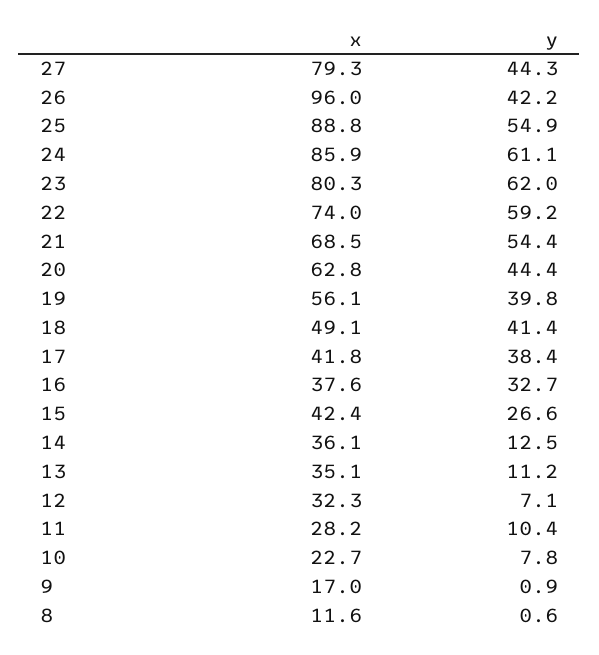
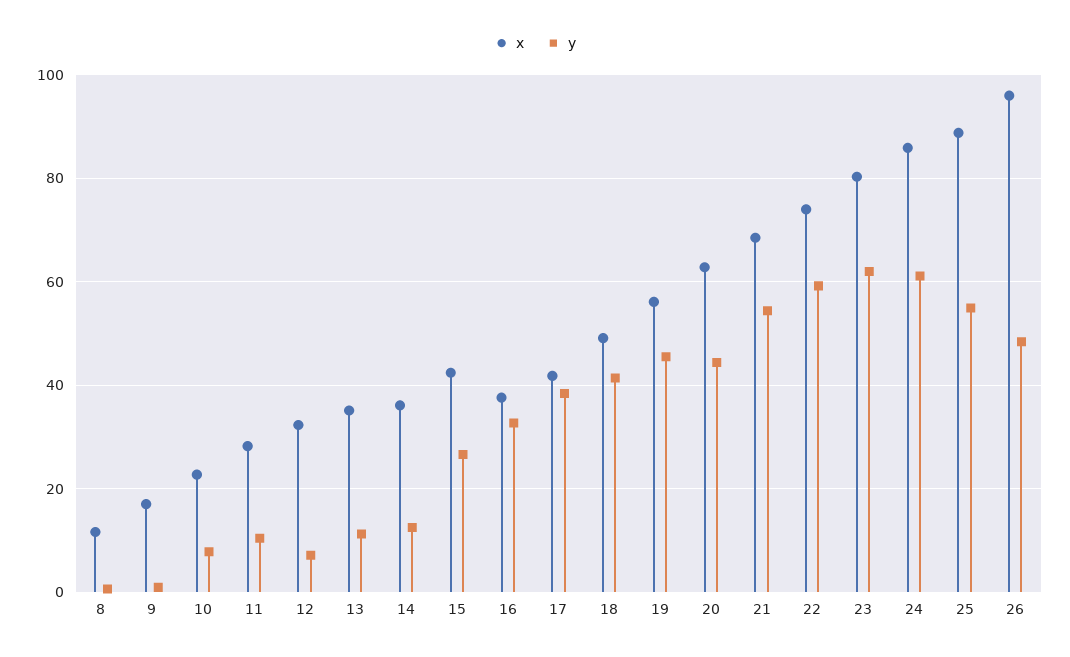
x, 27: 79.3 -> none
y, 27: 44.3 -> none
y, 26: 42.2 -> 48
y, 19: 39.8 -> 46

